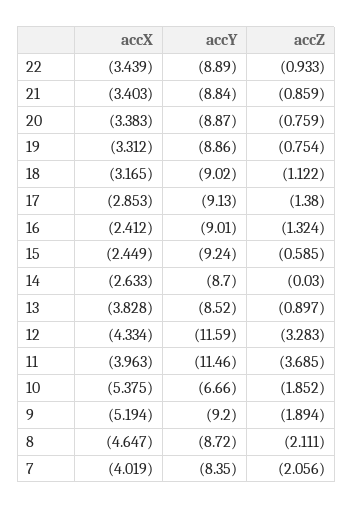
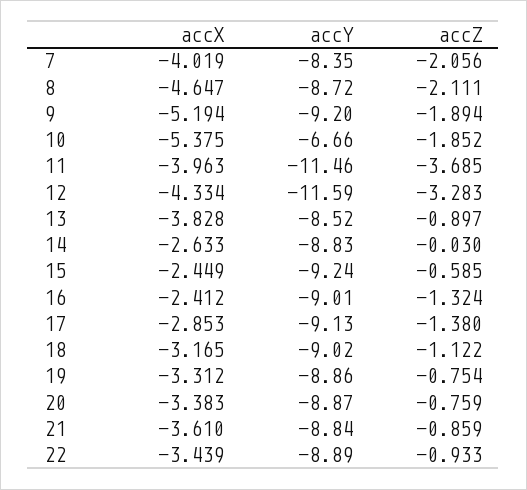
accX, 21: -3.403 -> -3.61
accY, 14: -8.7 -> -8.83

